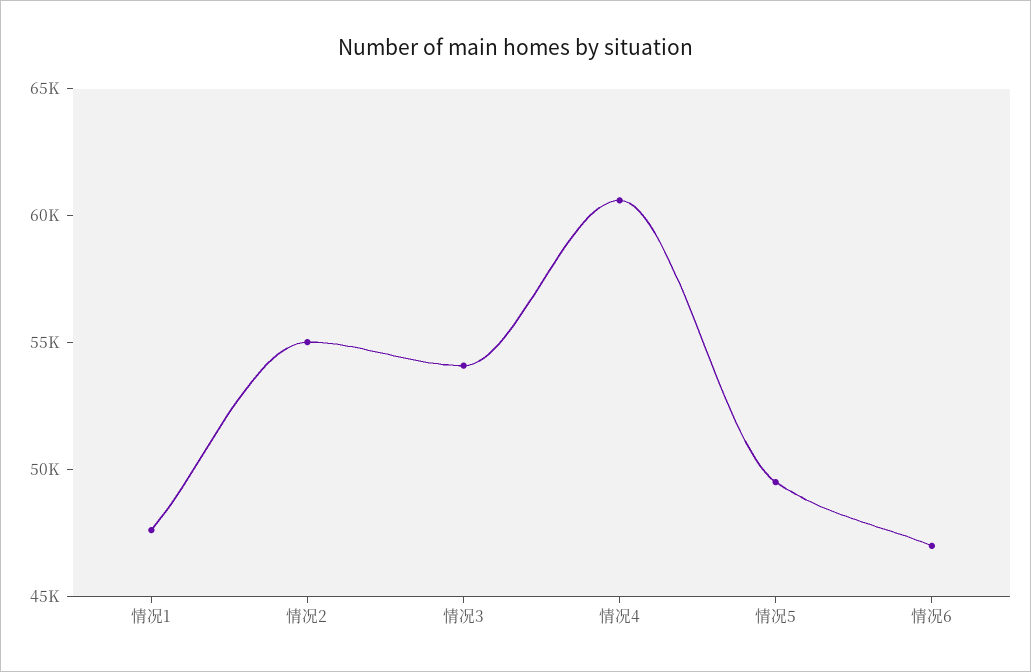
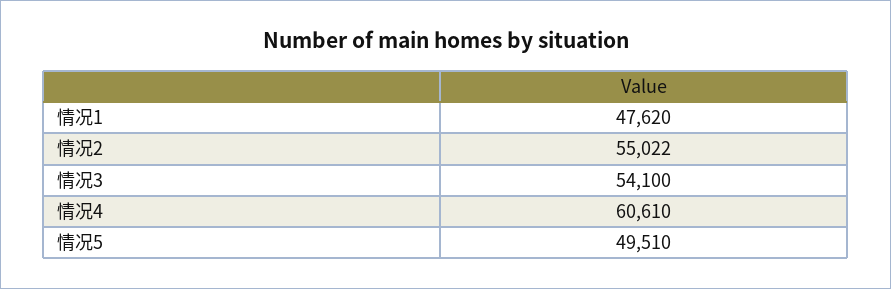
情况6: 47000 -> none

